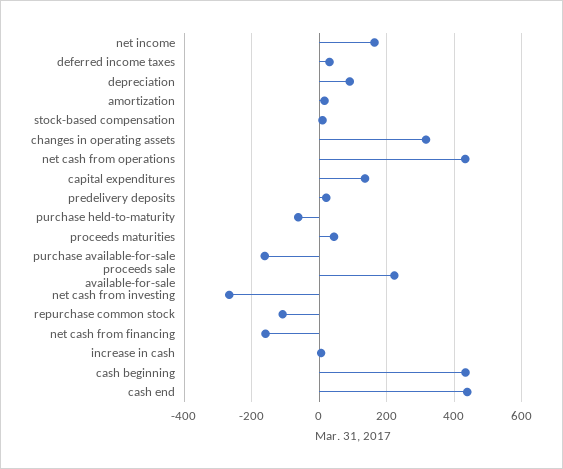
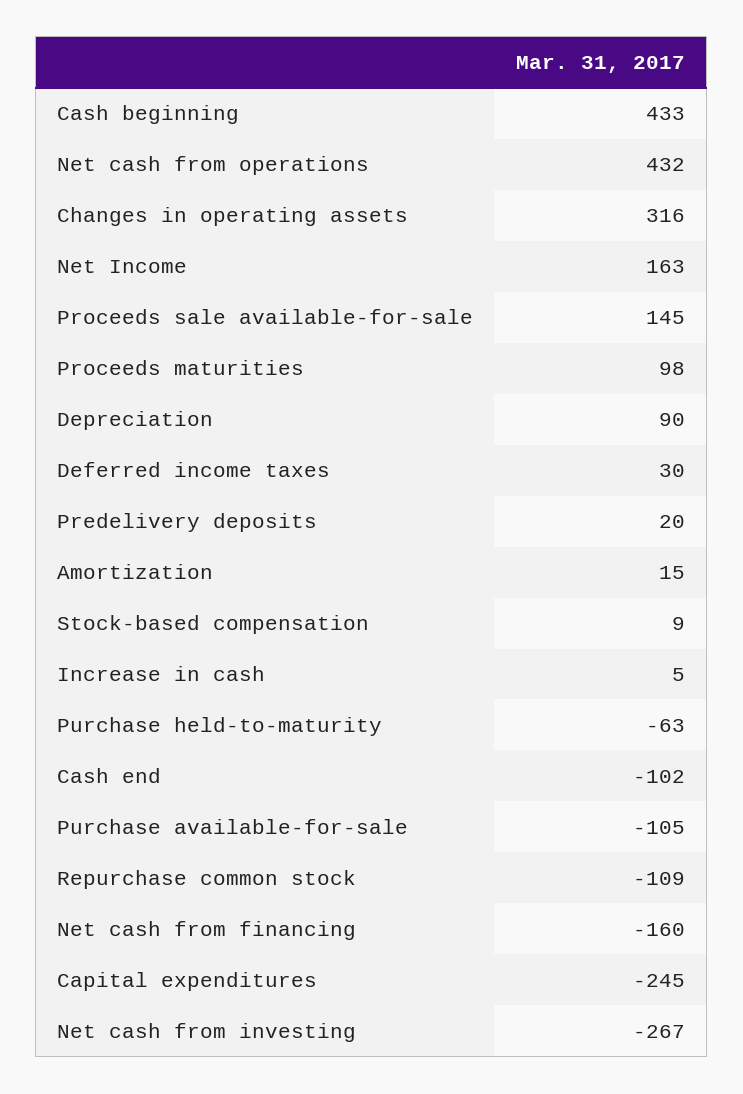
capital expenditures: 140 -> -245
proceeds maturities: 40 -> 98
purchase available-for-sale: -160 -> -105
proceeds sale available-for-sale: 220 -> 145
cash end: 440 -> -102

